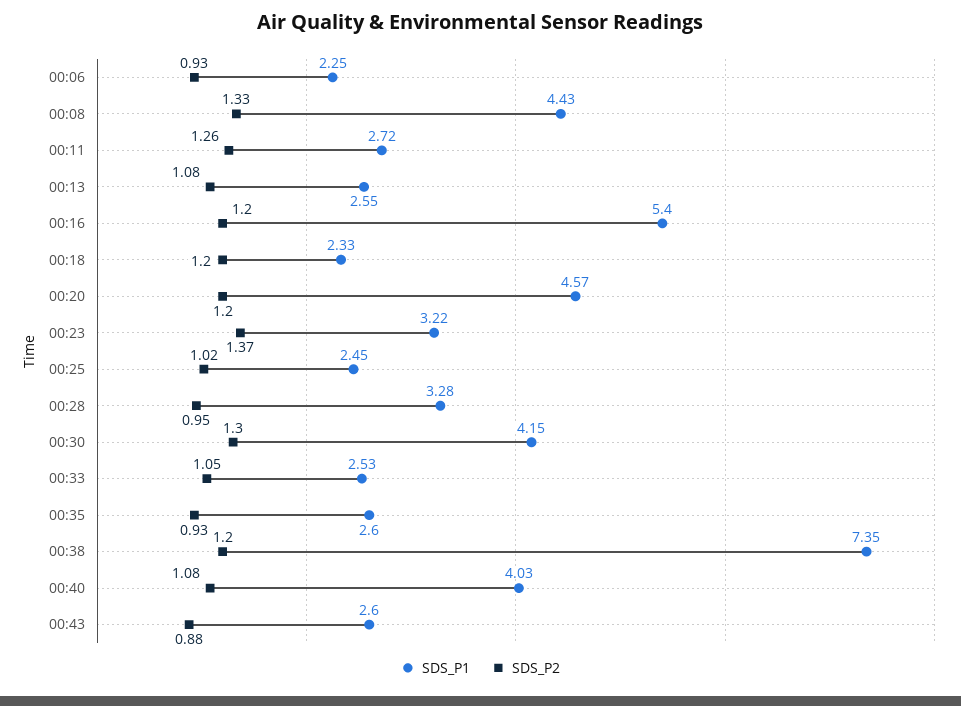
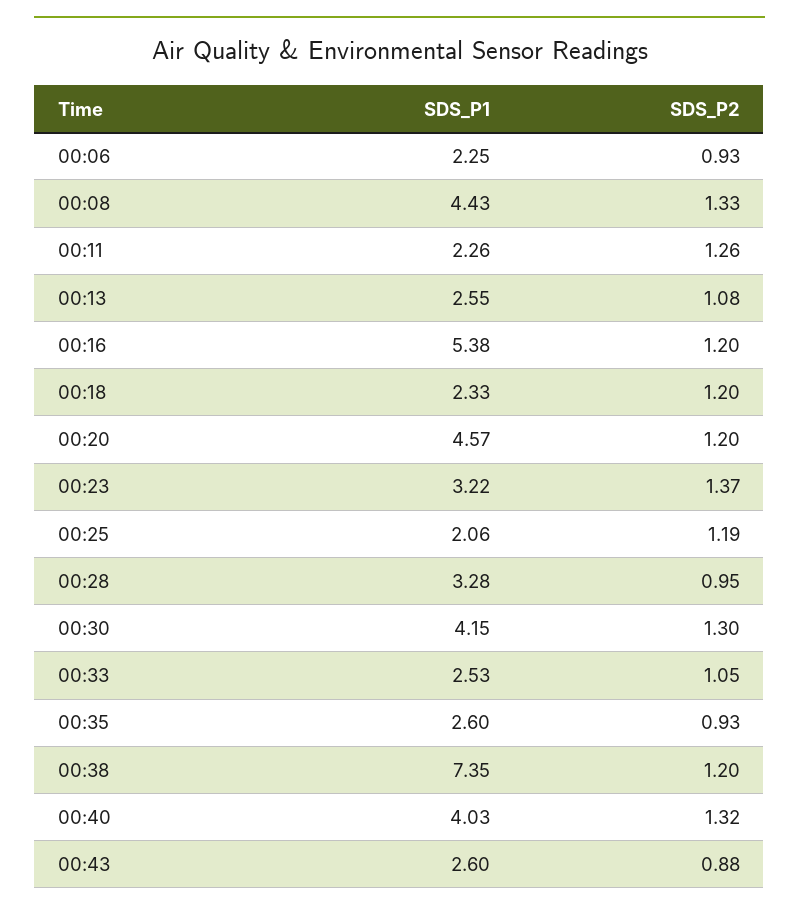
SDS_P1, 00:11: 2.72 -> 2.26
SDS_P1, 00:16: 5.4 -> 5.38
SDS_P1, 00:25: 2.45 -> 2.06
SDS_P2, 00:25: 1.02 -> 1.19
SDS_P2, 00:40: 1.08 -> 1.32

